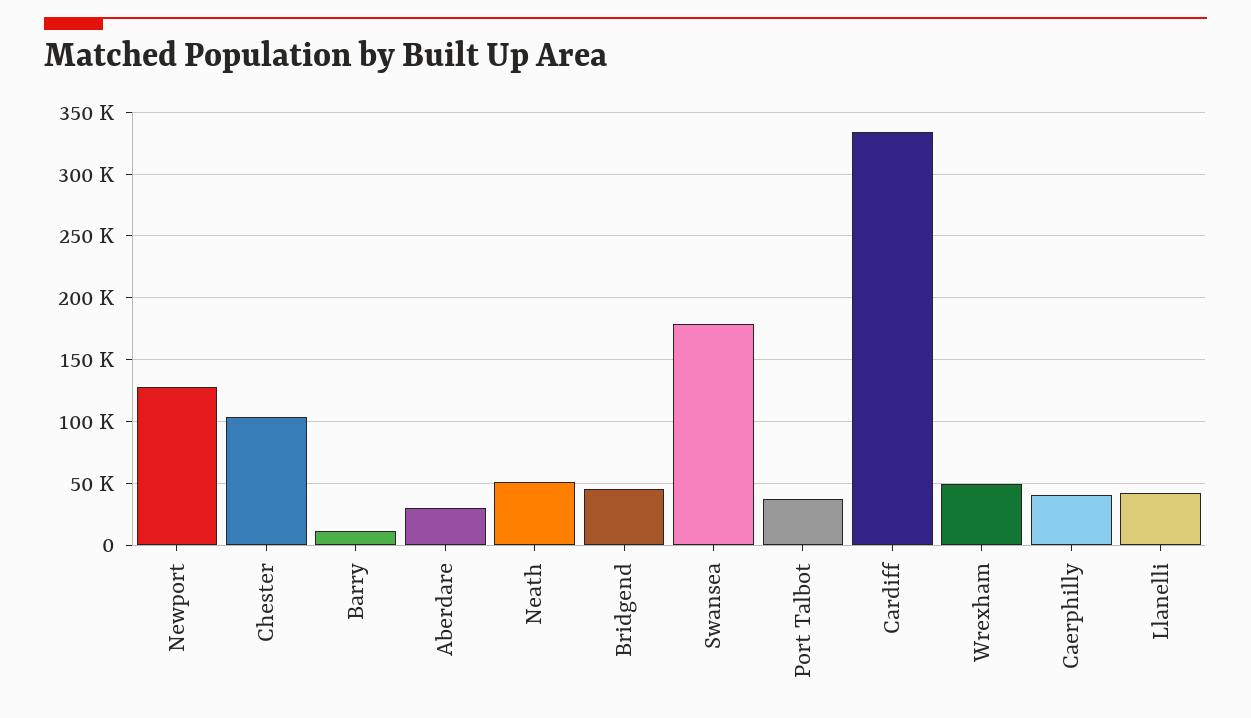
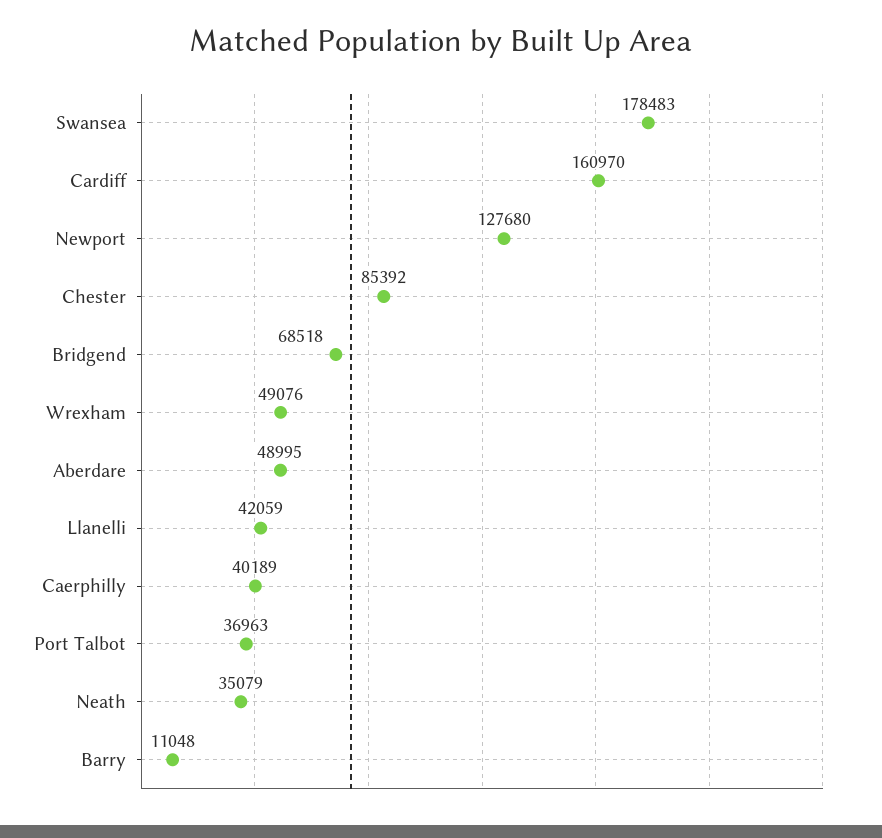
Chester: 105000 -> 85392
Aberdare: 30000 -> 48995
Neath: 50000 -> 35079
Bridgend: 45000 -> 68518
Cardiff: 335000 -> 160970

